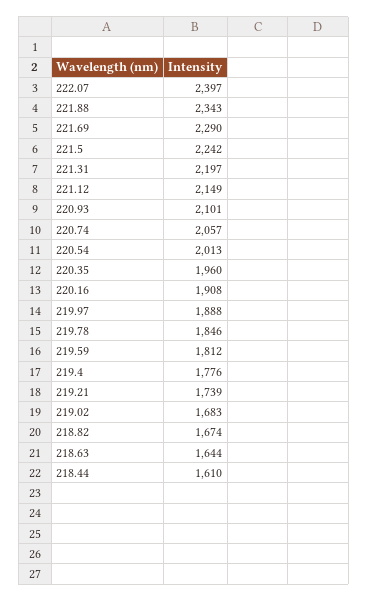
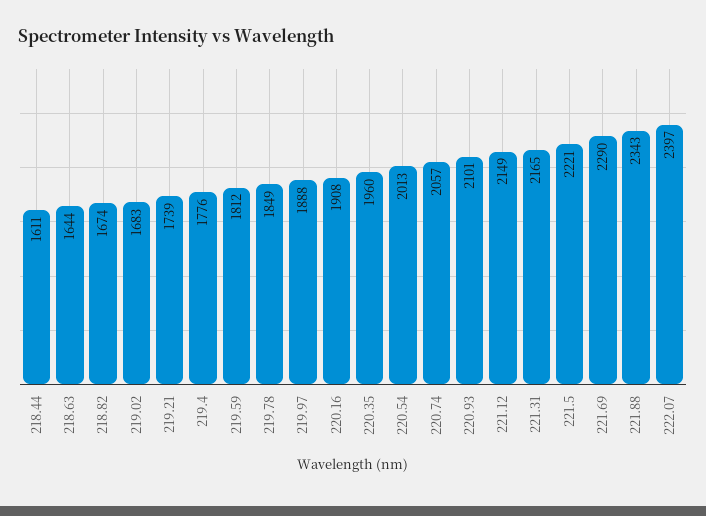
221.5: 2242 -> 2221
221.31: 2197 -> 2165
219.78: 1846 -> 1849
218.44: 1610 -> 1611

